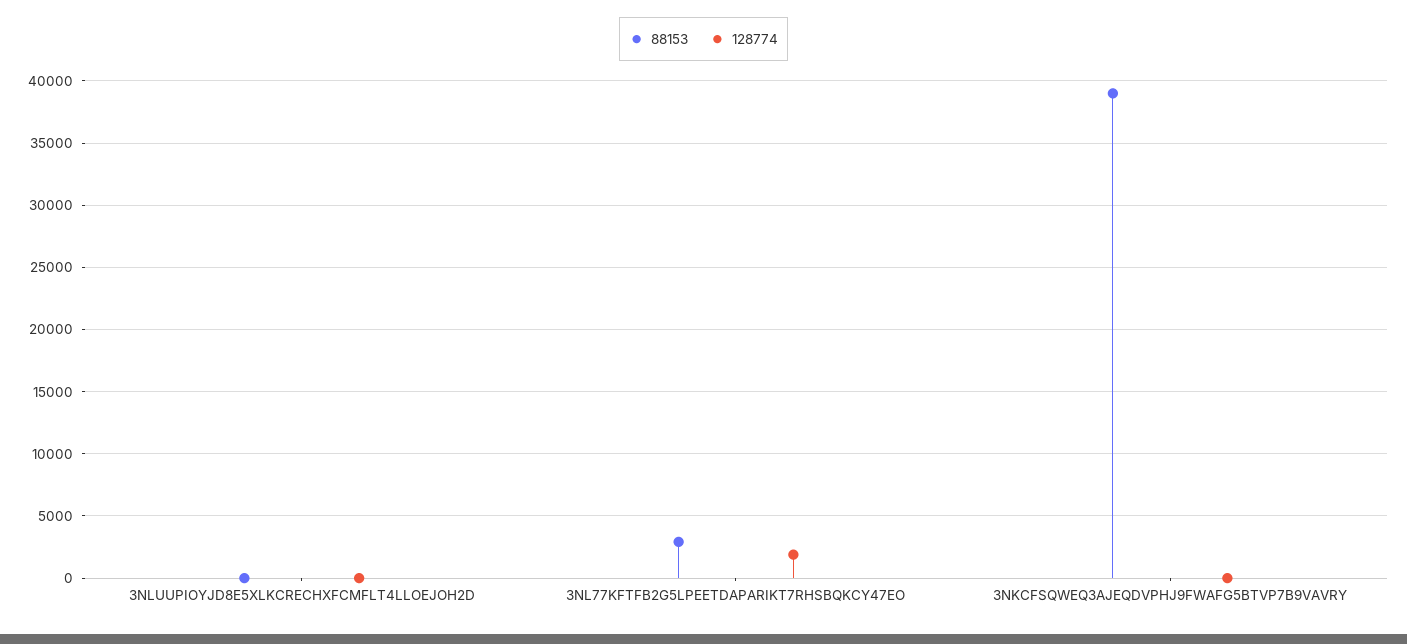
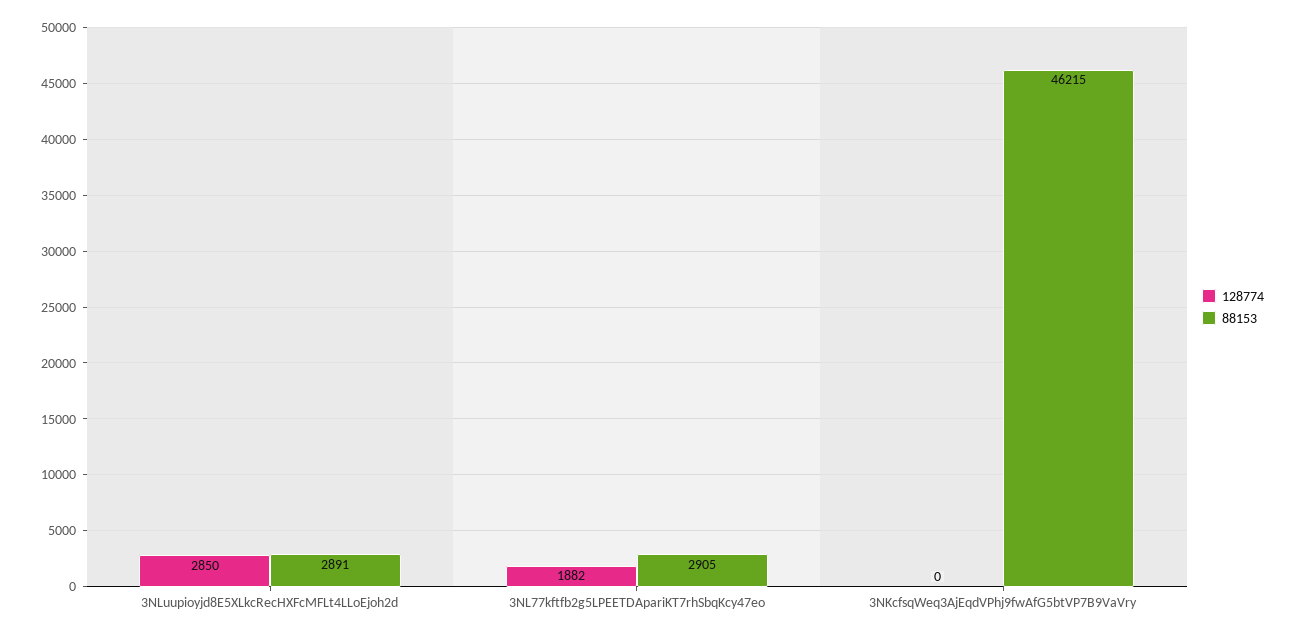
88153, 3NLUUPIOYJD8E5XLKCRECHXFCMFLT4LLOEJOH2D: 0 -> 2891
128774, 3NLUUPIOYJD8E5XLKCRECHXFCMFLT4LLOEJOH2D: 0 -> 2850
88153, 3NKCFSQWEQ3AJEQDVPHJ9FWAFG5BTVP7B9VAVRY: 39000 -> 46215

